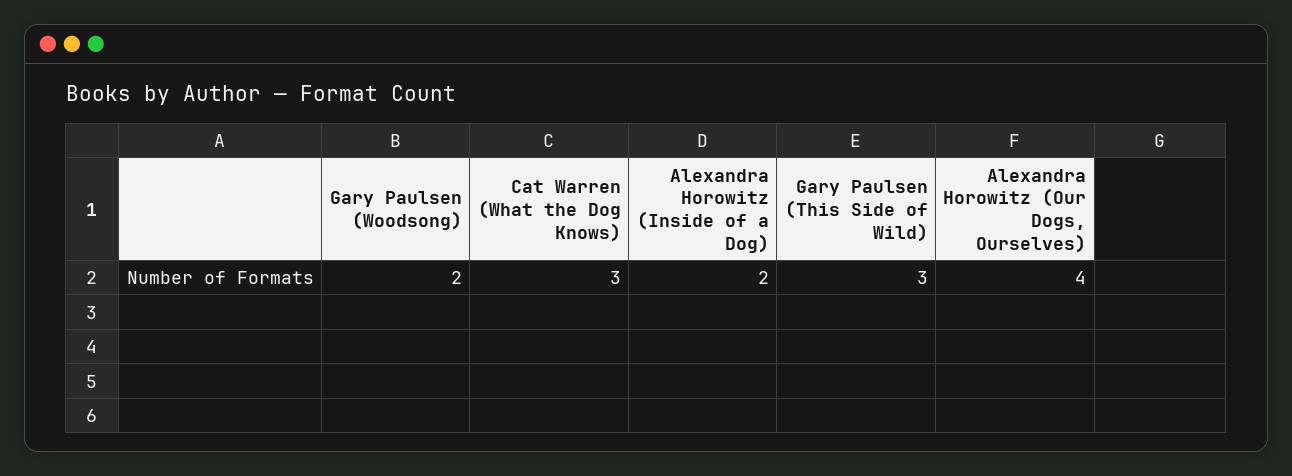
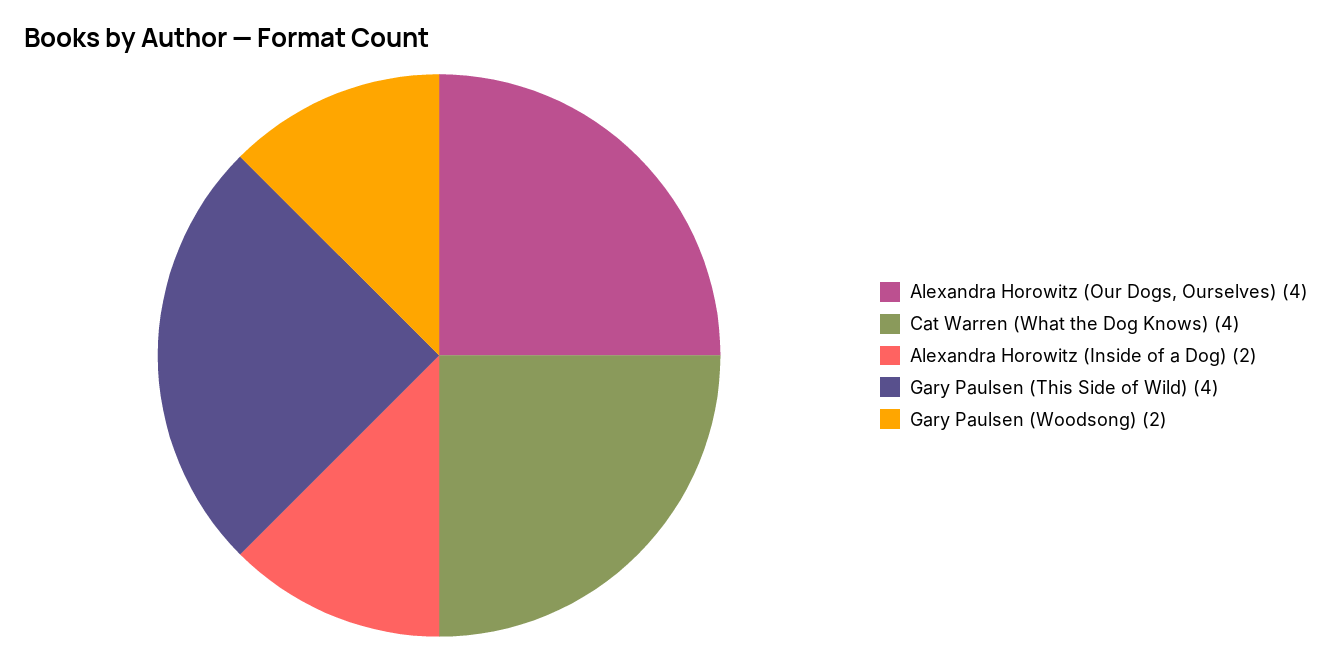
Cat Warren (What the Dog Knows): 3 -> 4
Gary Paulsen (This Side of Wild): 3 -> 4

